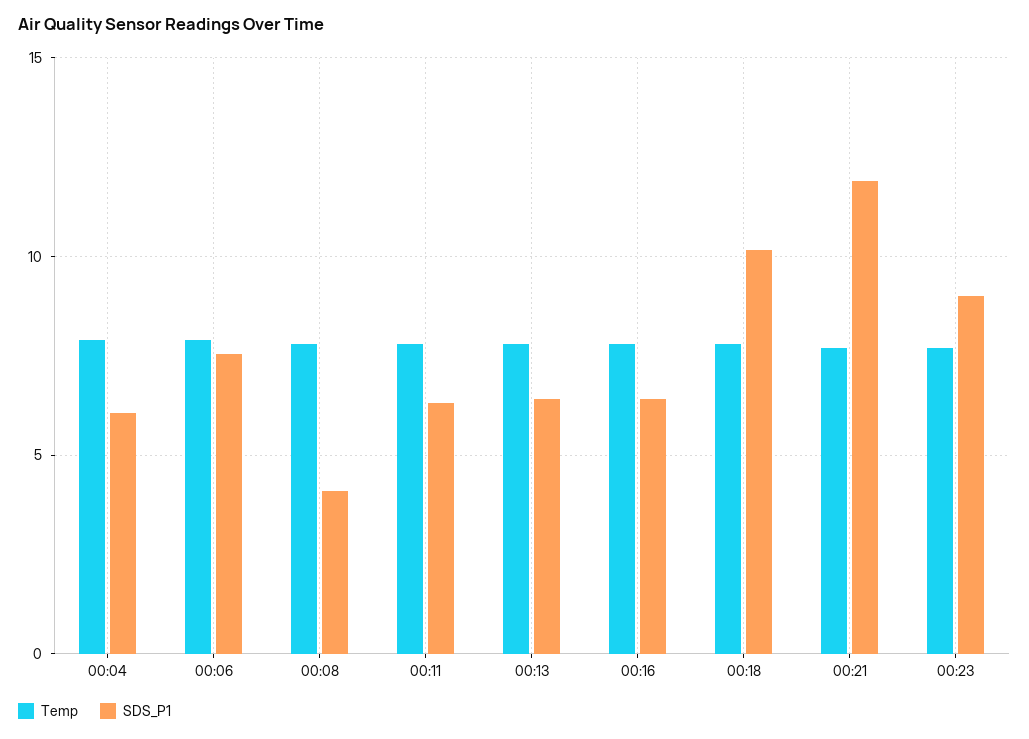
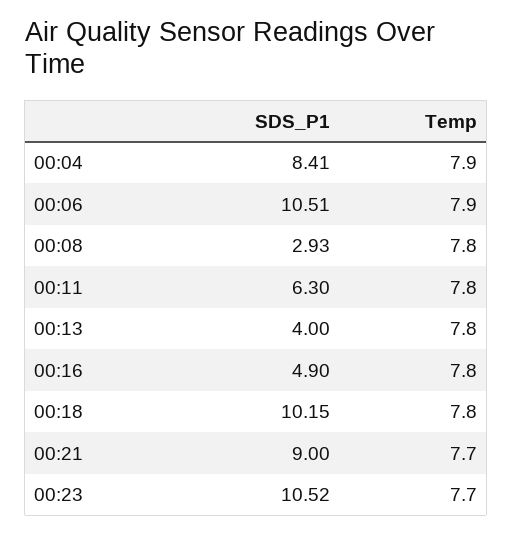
SDS_P1, 00:04: 6 -> 8.41
SDS_P1, 00:06: 7.5 -> 10.51
SDS_P1, 00:08: 4 -> 2.93
SDS_P1, 00:13: 6.5 -> 4
SDS_P1, 00:16: 6.5 -> 4.9
SDS_P1, 00:21: 12 -> 9
SDS_P1, 00:23: 9 -> 10.52

